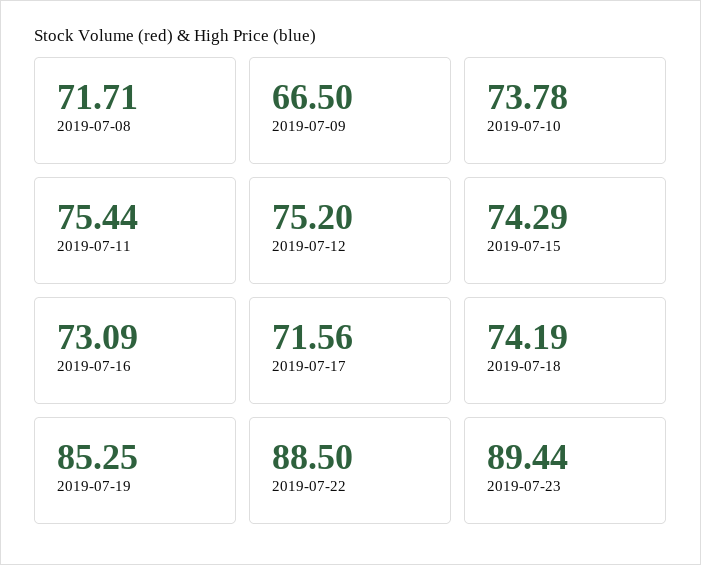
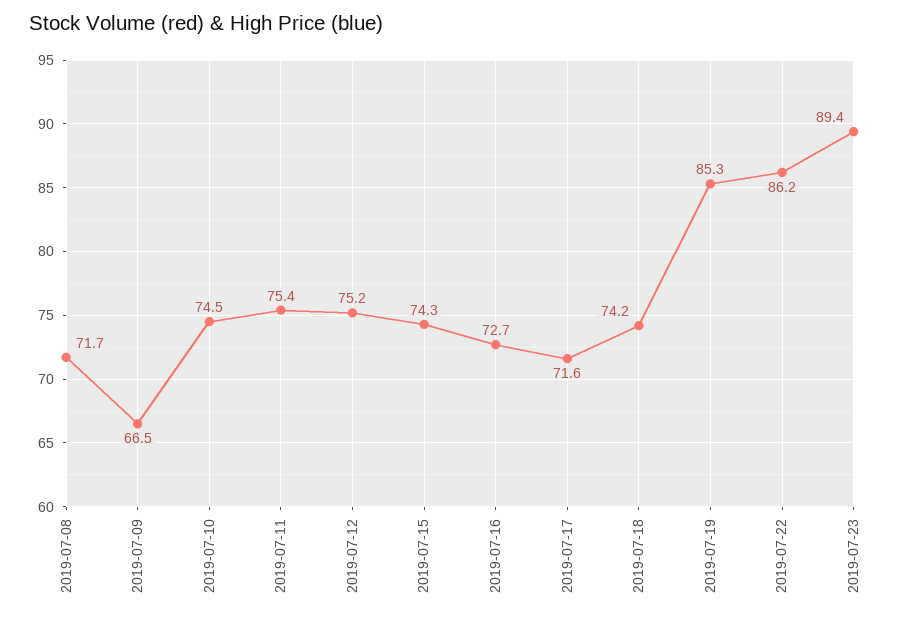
2019-07-10: 73.78 -> 74.5
2019-07-16: 73.09 -> 72.7
2019-07-22: 88.5 -> 86.2

